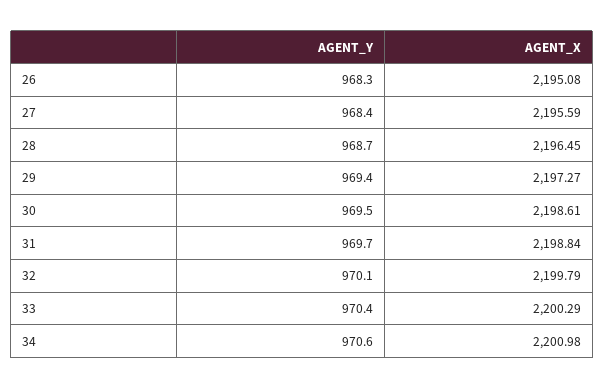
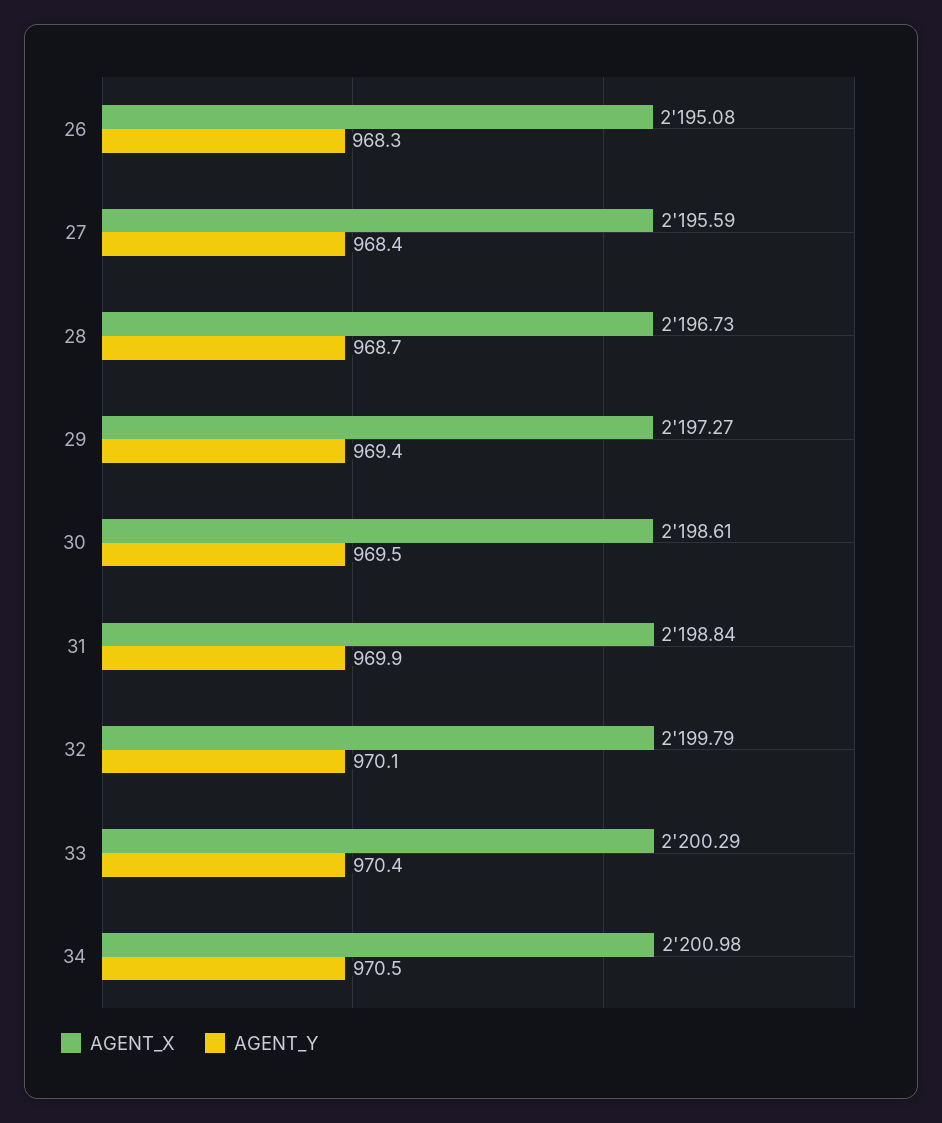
AGENT_X, 28: 2196.45 -> 2196.73
AGENT_Y, 31: 969.7 -> 969.9
AGENT_Y, 34: 970.6 -> 970.5

